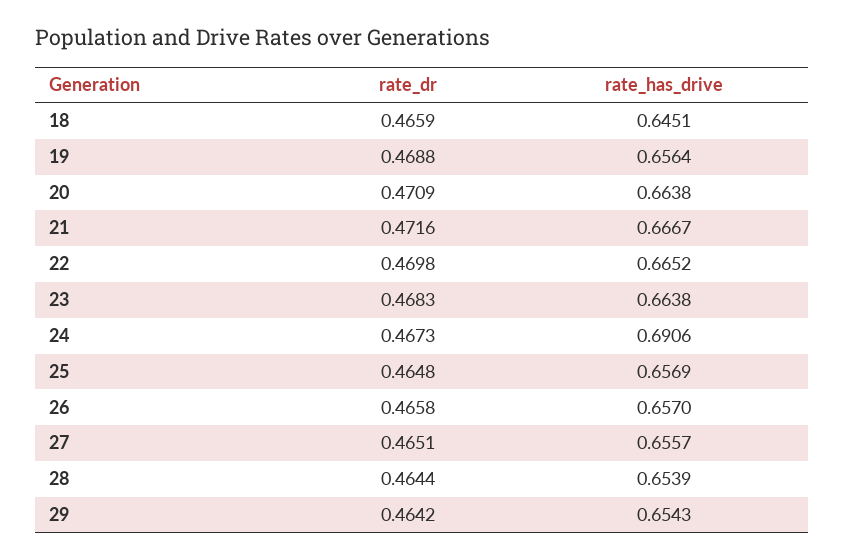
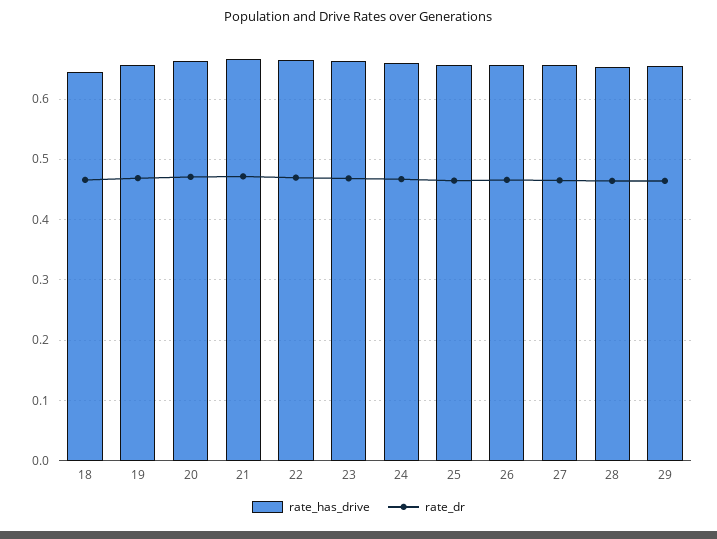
rate_has_drive, 24: 0.6906 -> 0.66

